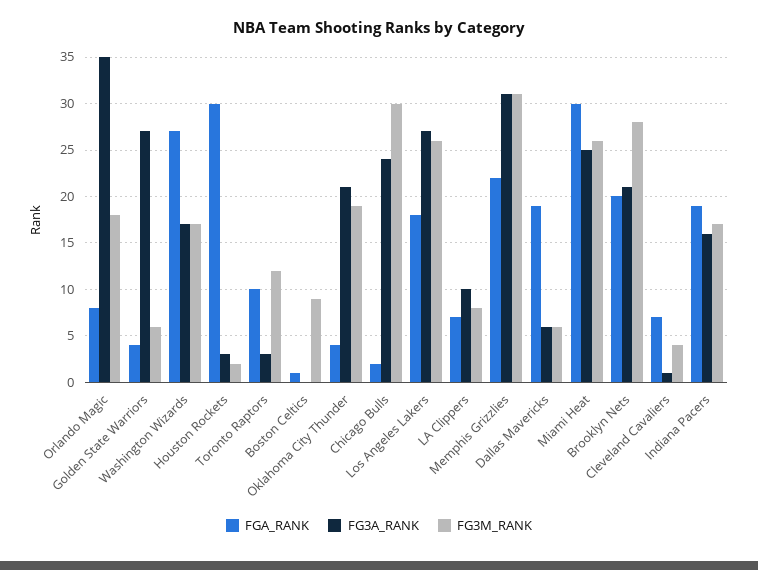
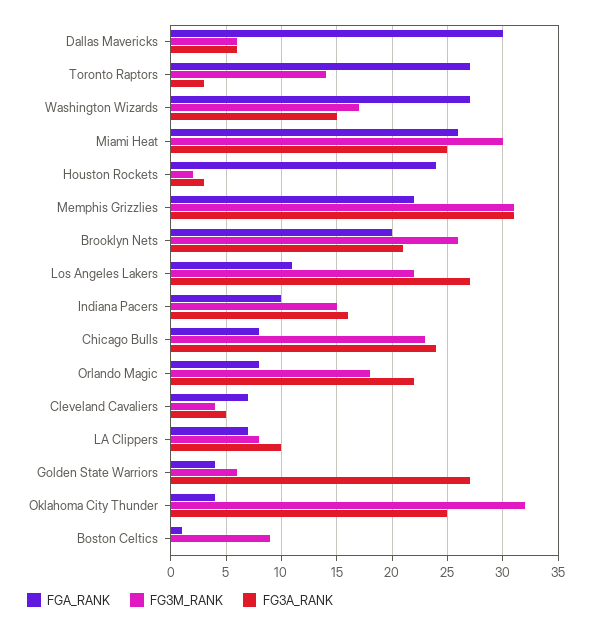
FG3A_RANK, Orlando Magic: 35 -> 22
FG3A_RANK, Washington Wizards: 17 -> 15
FGA_RANK, Houston Rockets: 30 -> 24
FGA_RANK, Toronto Raptors: 10 -> 27
FG3M_RANK, Toronto Raptors: 12 -> 14
FG3A_RANK, Oklahoma City Thunder: 21 -> 25
FG3M_RANK, Oklahoma City Thunder: 19 -> 32
FGA_RANK, Chicago Bulls: 2 -> 8
FG3M_RANK, Chicago Bulls: 30 -> 23
FGA_RANK, Los Angeles Lakers: 18 -> 11
FG3M_RANK, Los Angeles Lakers: 26 -> 22
FGA_RANK, Dallas Mavericks: 19 -> 30
FGA_RANK, Miami Heat: 30 -> 26
FG3M_RANK, Miami Heat: 26 -> 30
FG3M_RANK, Brooklyn Nets: 28 -> 26
FG3A_RANK, Cleveland Cavaliers: 1 -> 5
FGA_RANK, Indiana Pacers: 19 -> 10
FG3M_RANK, Indiana Pacers: 17 -> 15

